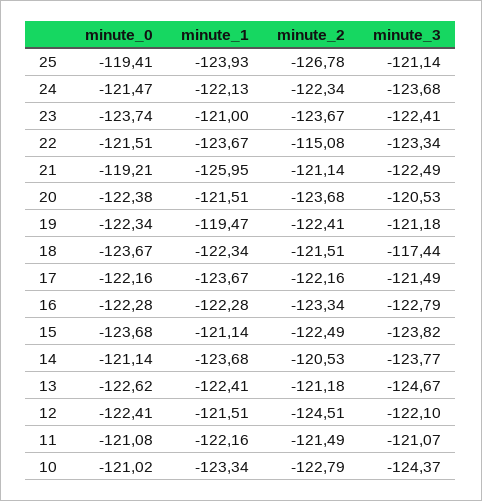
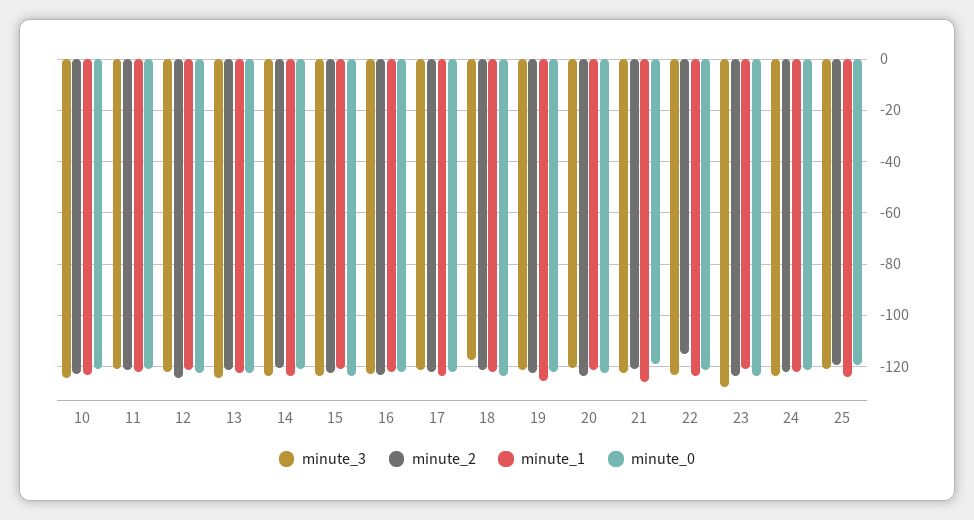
minute_2, 25: -126.78 -> -120
minute_3, 23: -122.41 -> -127.5
minute_1, 19: -119.47 -> -125

